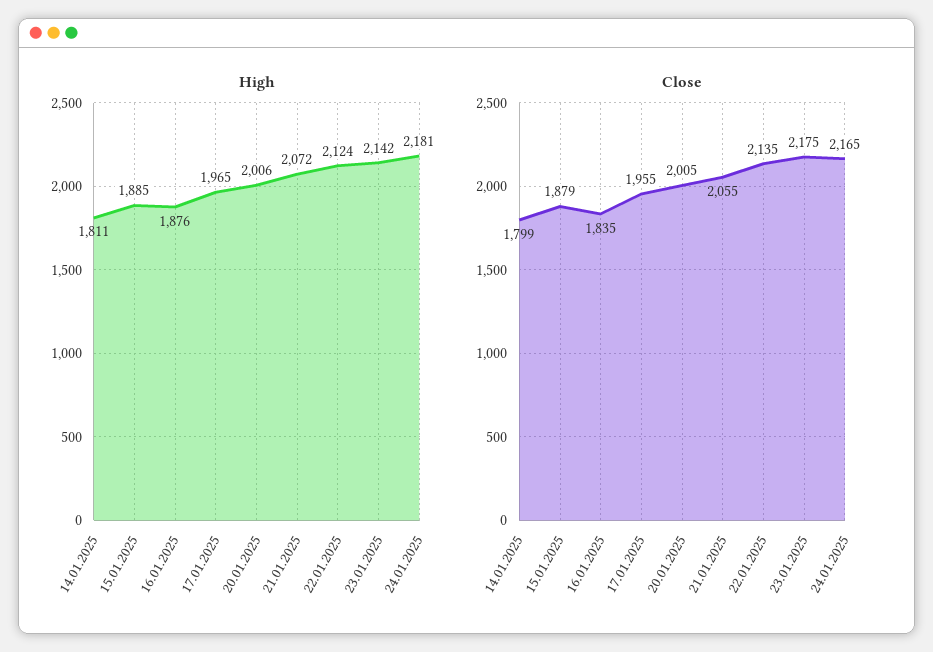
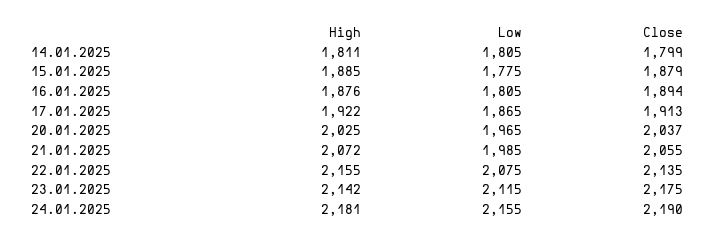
High, 17.01.2025: 1965 -> 1922
High, 20.01.2025: 2006 -> 2025
High, 22.01.2025: 2124 -> 2155
Close, 16.01.2025: 1835 -> 1894
Close, 17.01.2025: 1955 -> 1913
Close, 20.01.2025: 2005 -> 2037
Close, 24.01.2025: 2165 -> 2190
Low, 14.01.2025: none -> 1805
Low, 15.01.2025: none -> 1775
Low, 16.01.2025: none -> 1805
Low, 17.01.2025: none -> 1865
Low, 20.01.2025: none -> 1965
Low, 21.01.2025: none -> 1985
Low, 22.01.2025: none -> 2075
Low, 23.01.2025: none -> 2115
Low, 24.01.2025: none -> 2155

